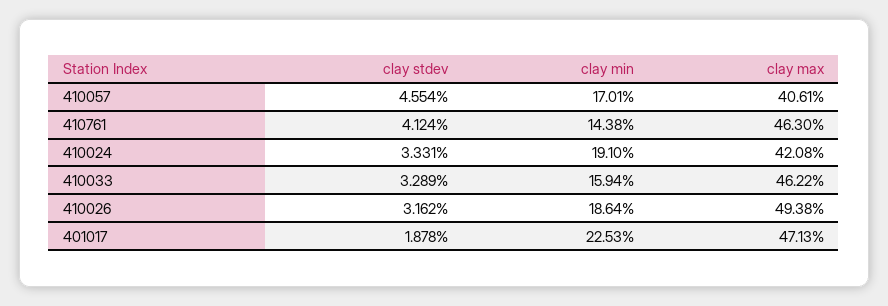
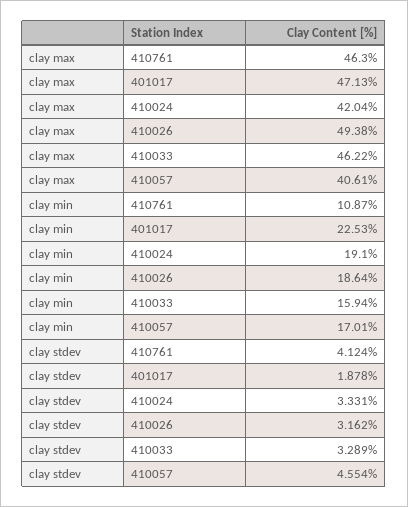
clay min, 410761: 14.38 -> 10.87
clay max, 410024: 42.08 -> 42.04

